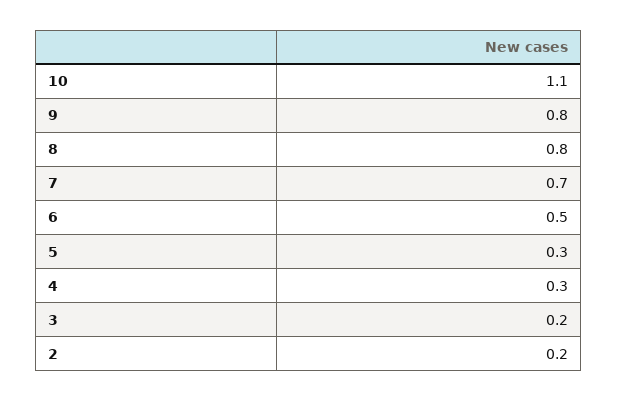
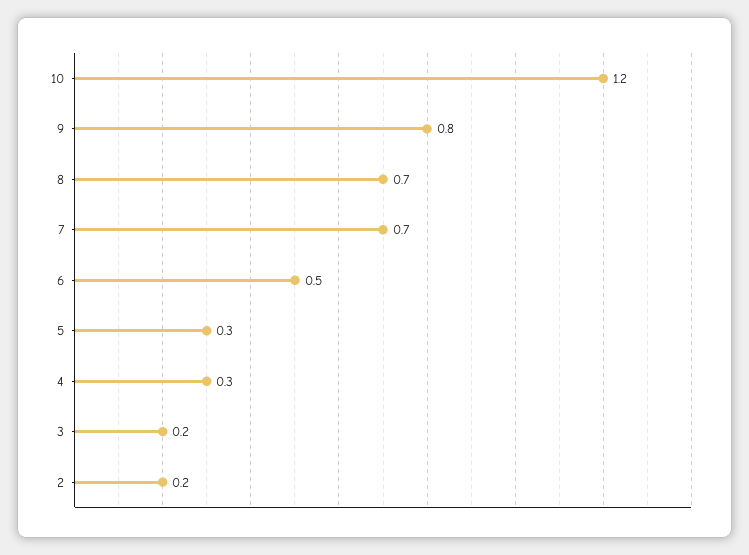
10: 1.1 -> 1.2
8: 0.8 -> 0.7

